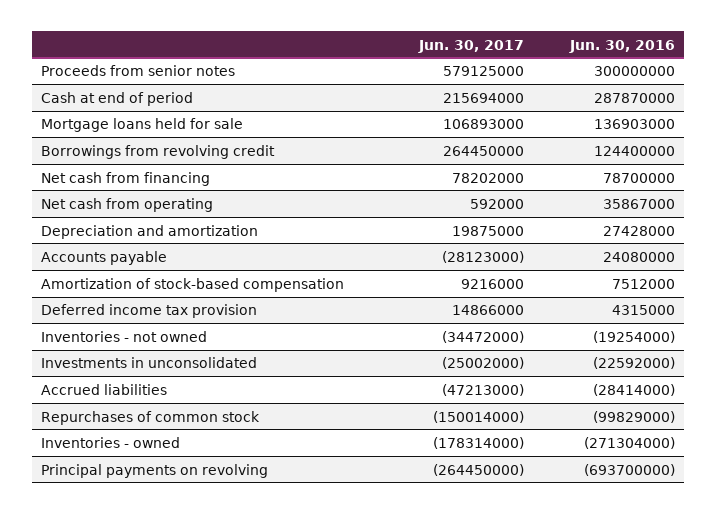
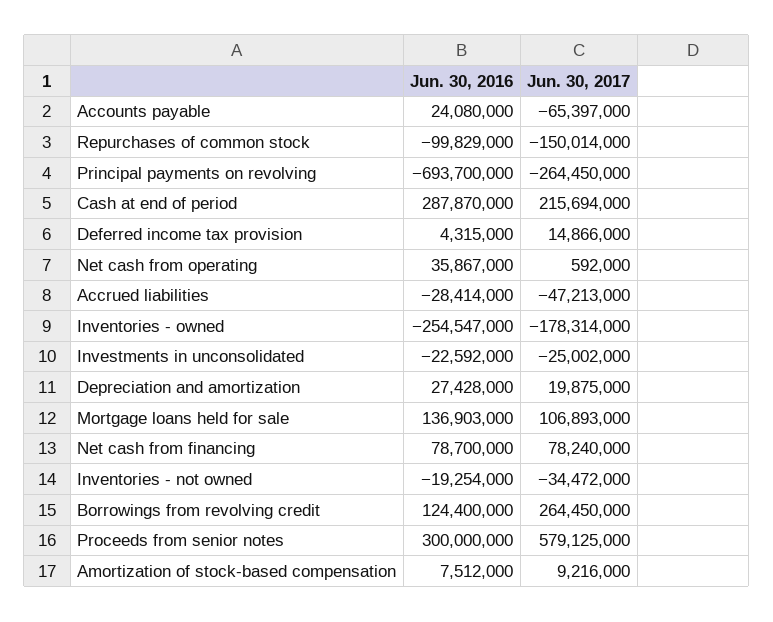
Jun. 30, 2017, Net cash from financing: 78202000 -> 78240000
Jun. 30, 2017, Accounts payable: -28123000 -> -65397000
Jun. 30, 2016, Inventories - owned: -271304000 -> -254547000

